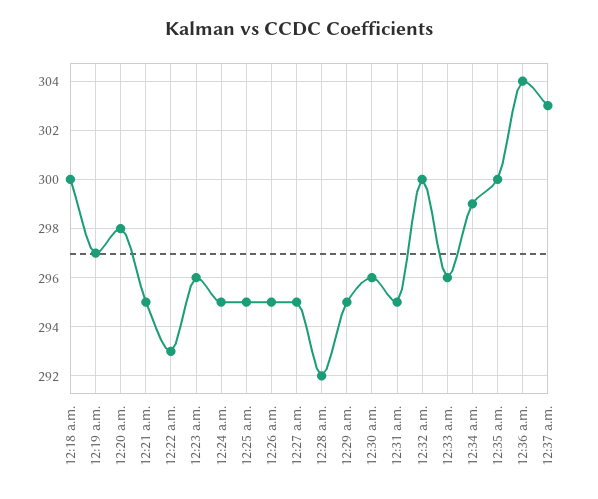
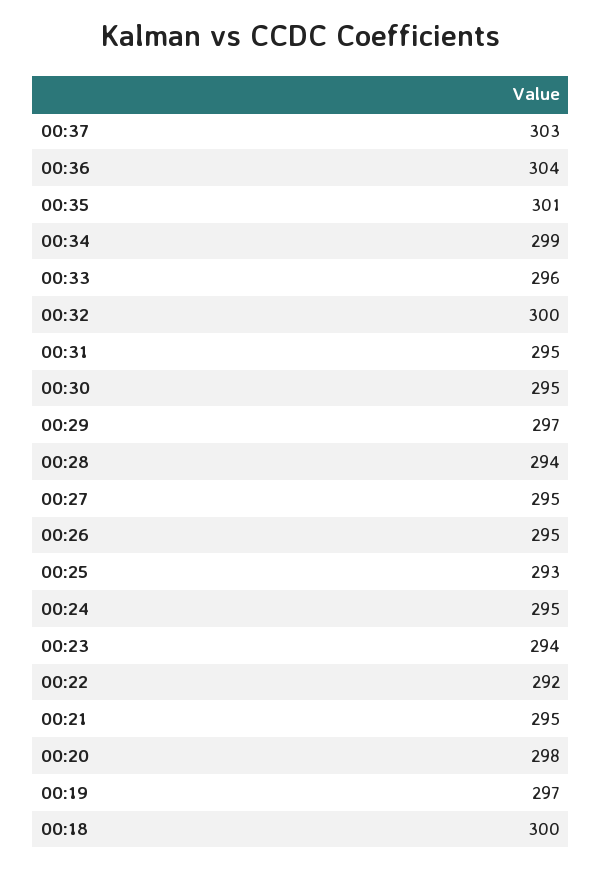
12:22 a.m.: 293 -> 292
12:23 a.m.: 296 -> 294
12:25 a.m.: 295 -> 293
12:28 a.m.: 292 -> 294
12:29 a.m.: 295 -> 297
12:30 a.m.: 296 -> 295
12:35 a.m.: 300 -> 301

